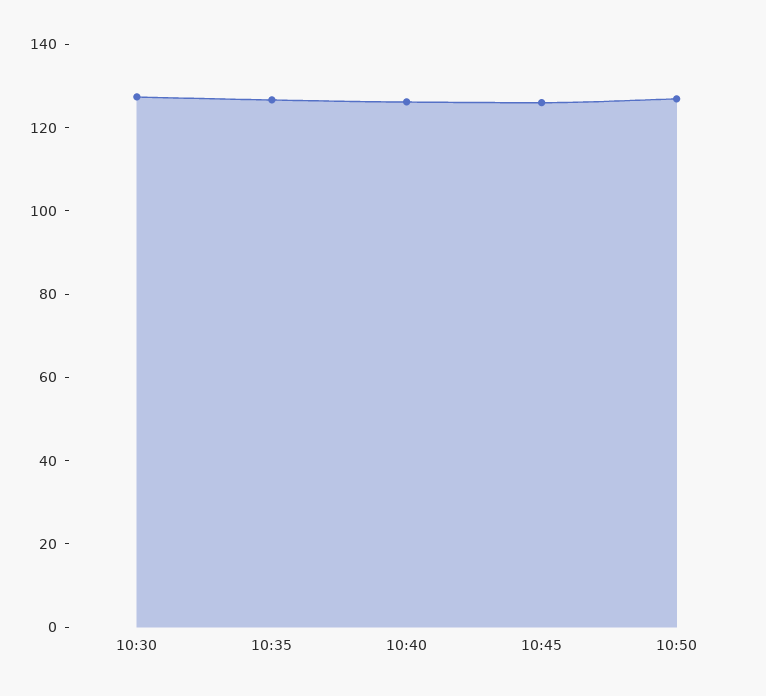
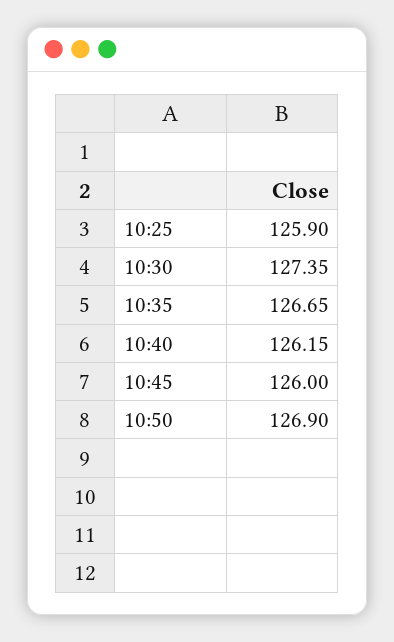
10:25: none -> 125.9

